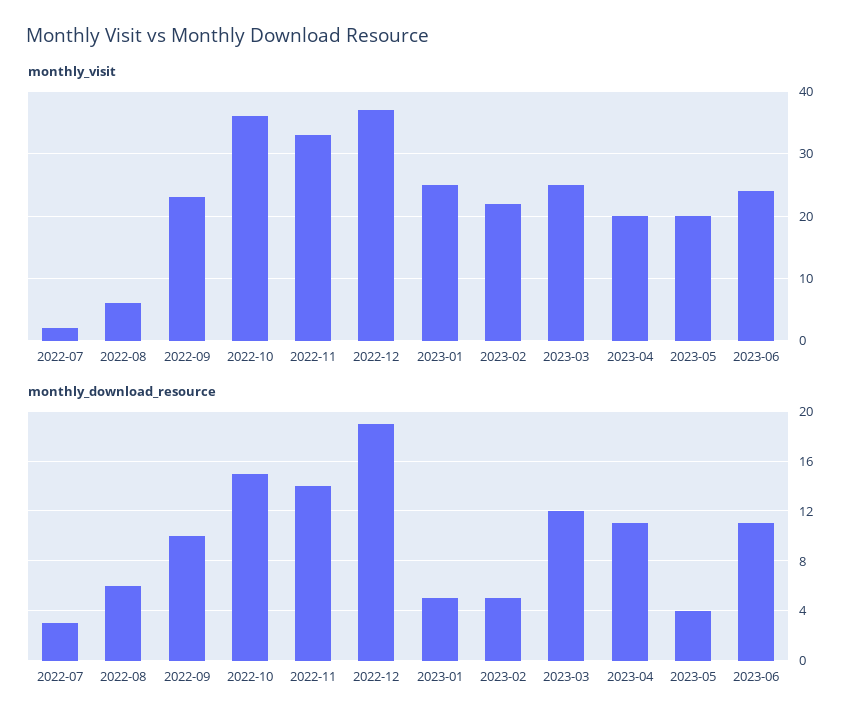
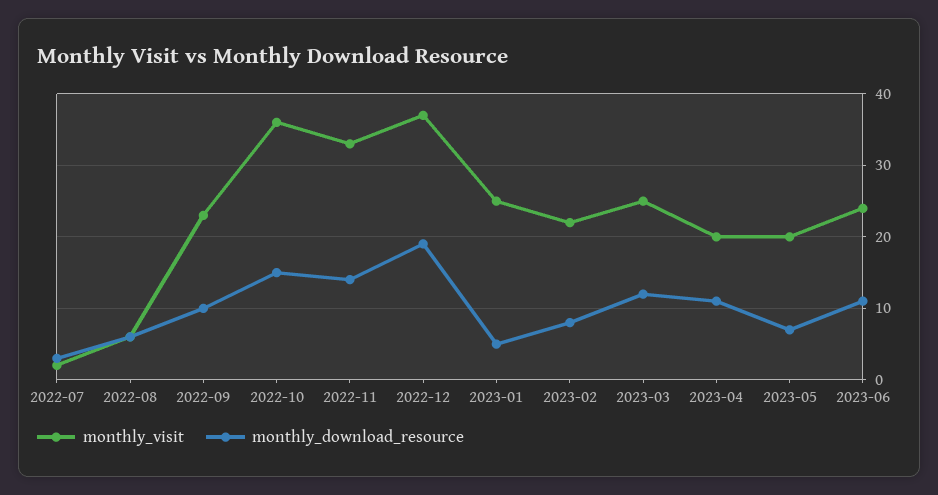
monthly_download_resource, 2023-02: 5 -> 8
monthly_download_resource, 2023-05: 4 -> 7

